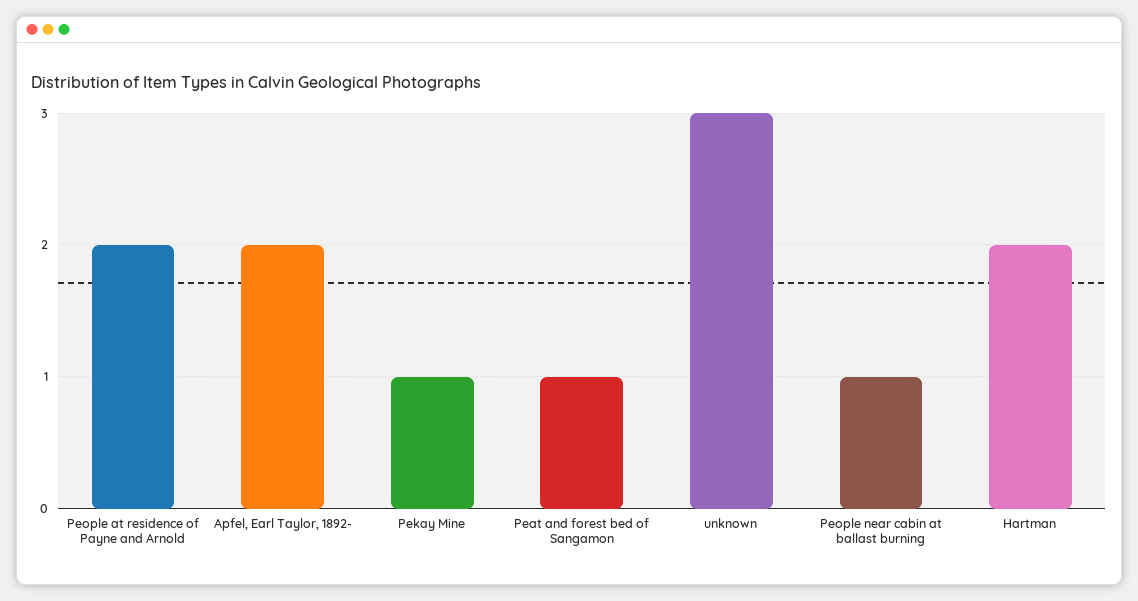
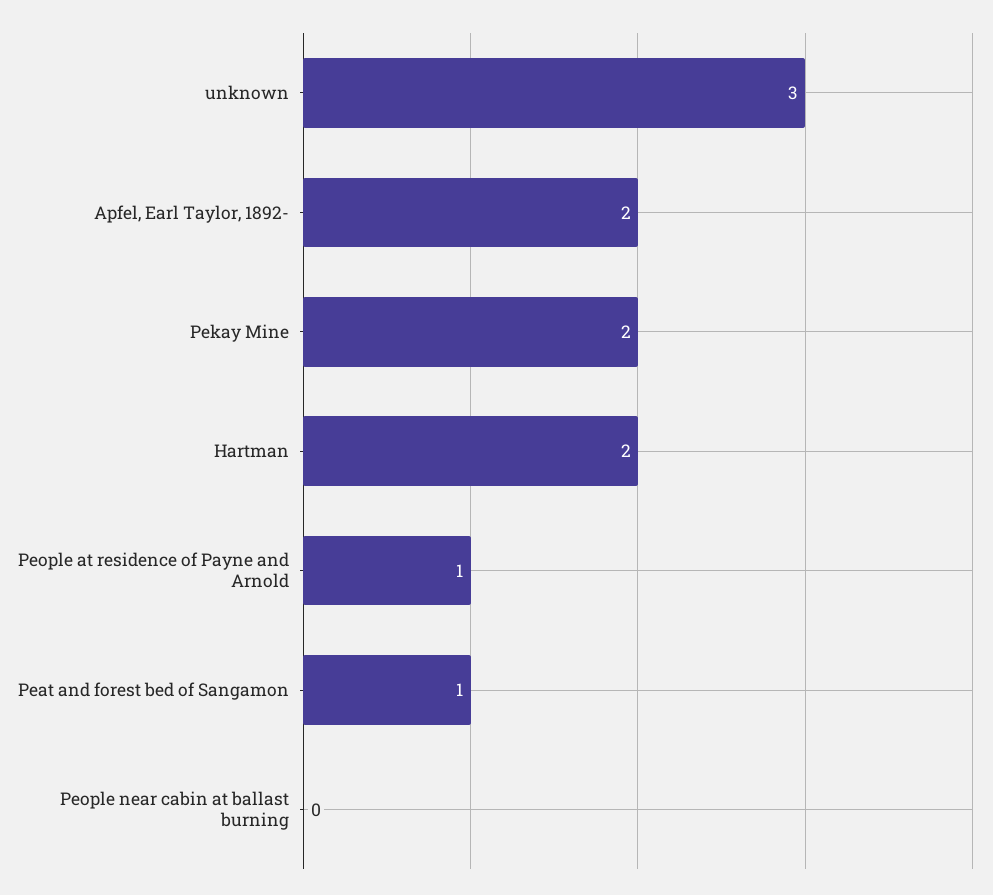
People at residence of Payne and Arnold: 2 -> 1
Pekay Mine: 1 -> 2
People near cabin at ballast burning: 1 -> 0

